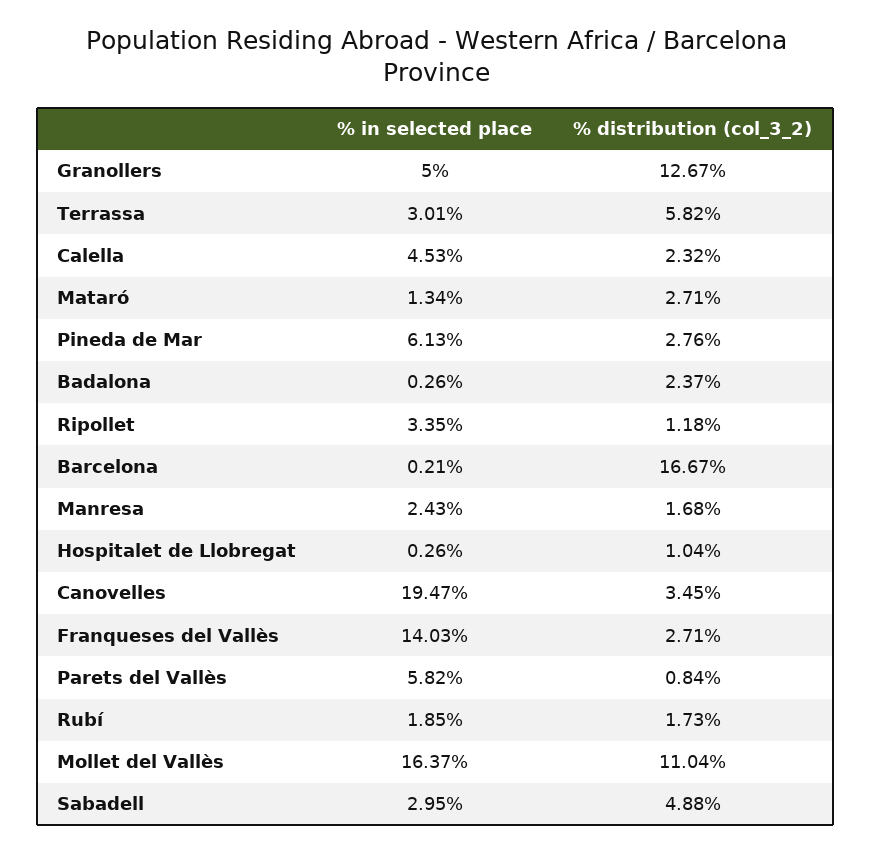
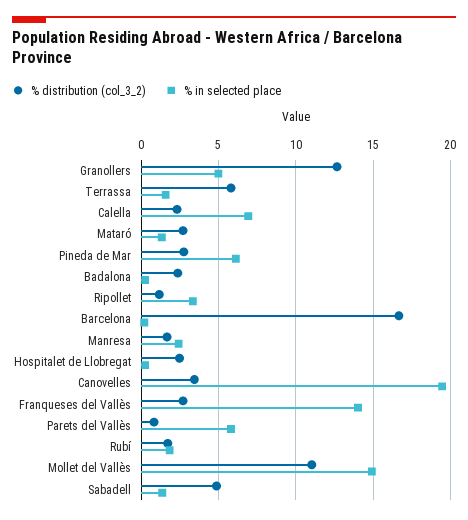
% in selected place, Terrassa: 3.01 -> 1.5
% in selected place, Calella: 4.53 -> 7
% distribution (col_3_2), Hospitalet de Llobregat: 1.04 -> 2.5
% in selected place, Mollet del Vallès: 16.37 -> 15
% in selected place, Sabadell: 2.95 -> 1.5

